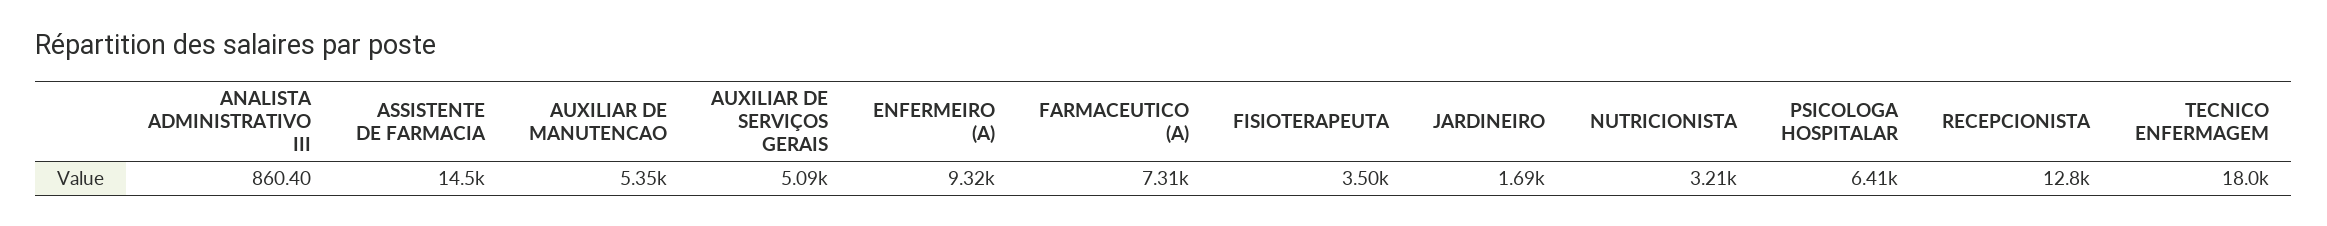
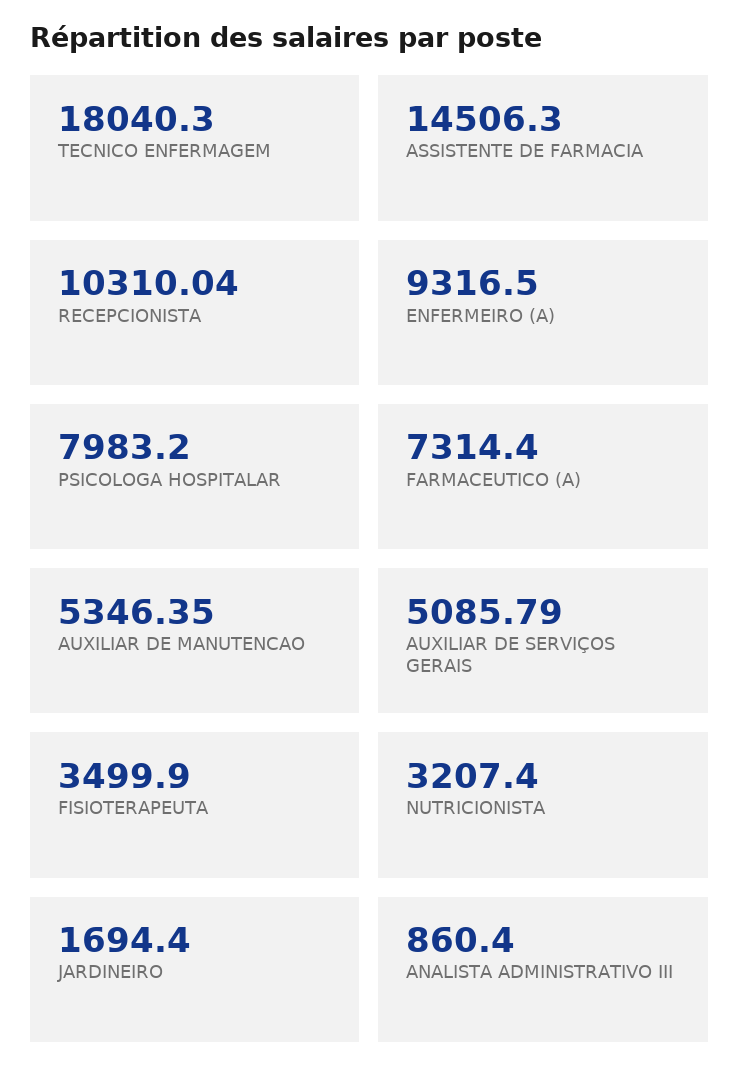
PSICOLOGA HOSPITALAR: 6410 -> 7983.2
RECEPCIONISTA: 12800 -> 10310.04

